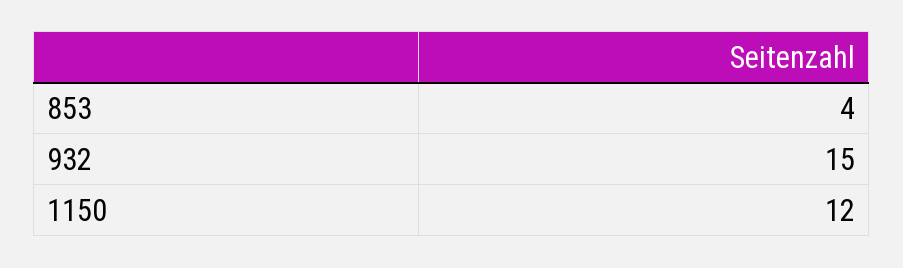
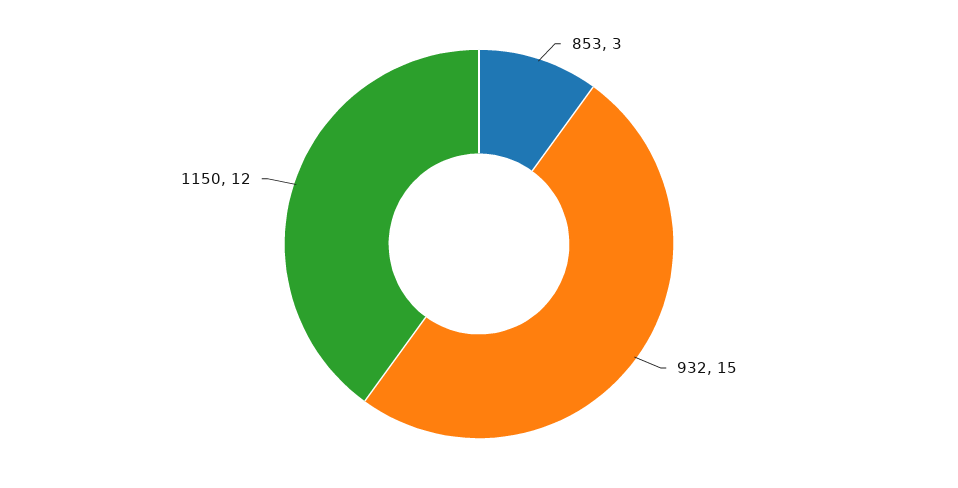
853: 4 -> 3

